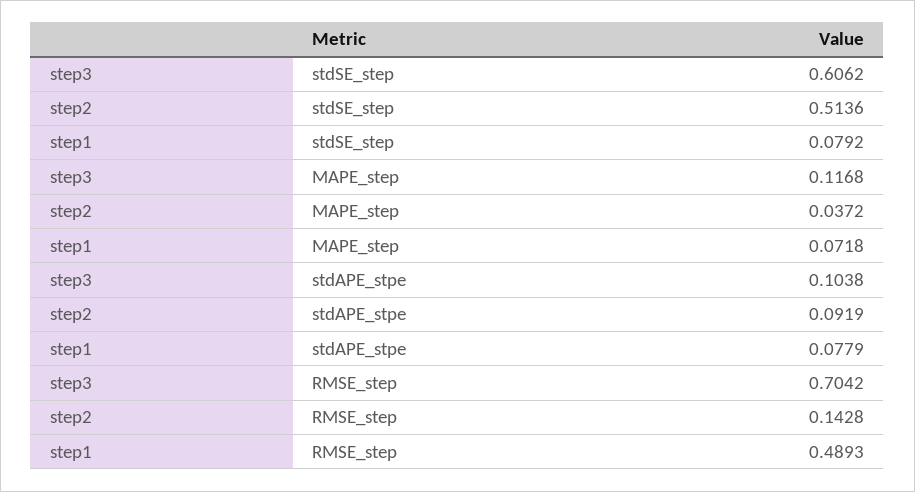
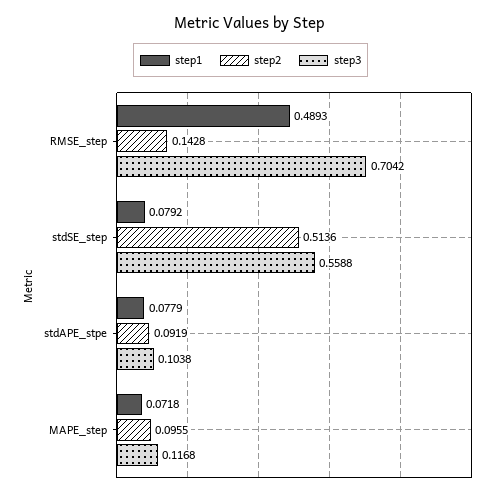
step3, stdSE_step: 0.6062 -> 0.5588
step2, MAPE_step: 0.0372 -> 0.0955

